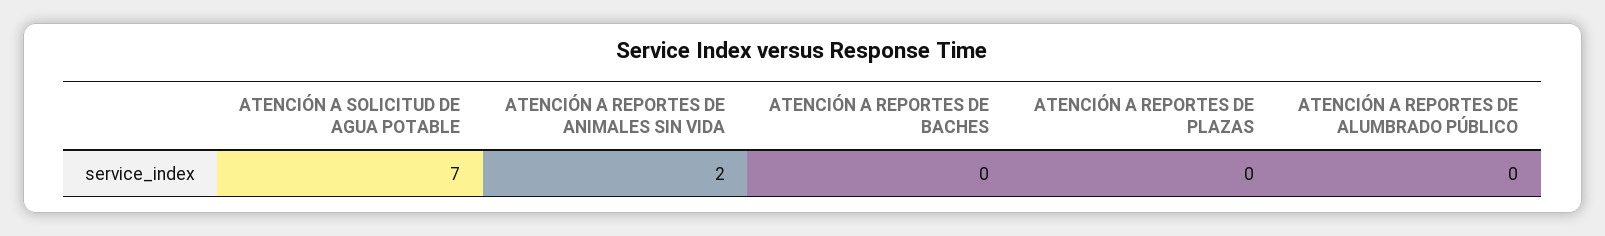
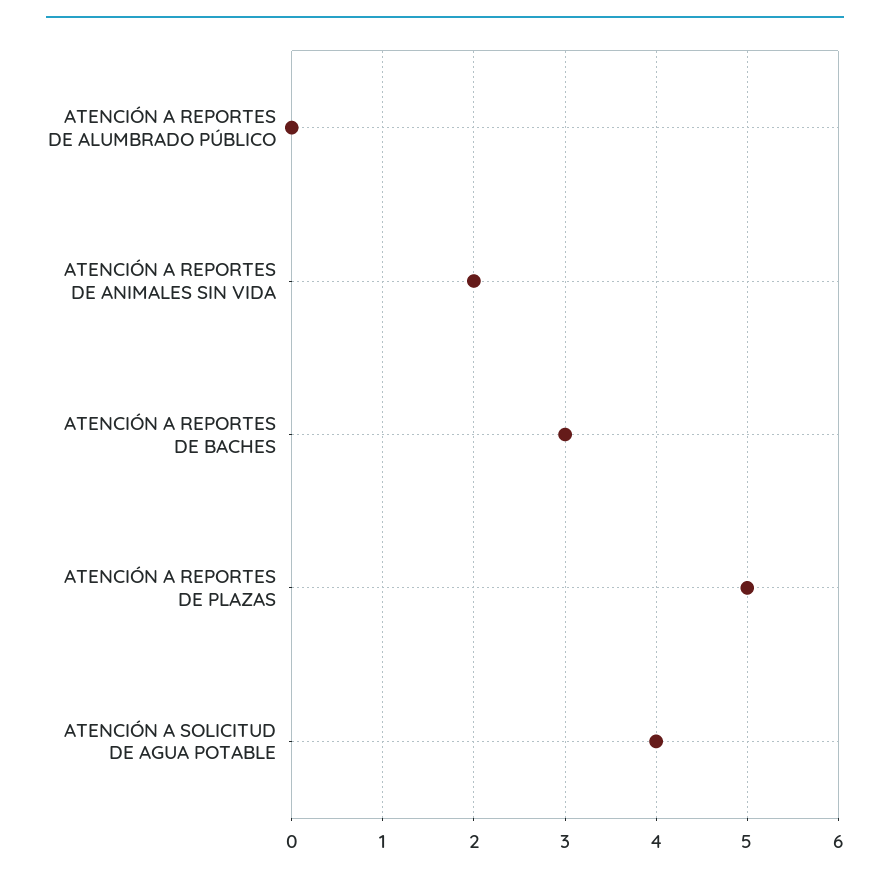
ATENCIÓN A SOLICITUD DE AGUA POTABLE: 7 -> 4
ATENCIÓN A REPORTES DE BACHES: 0 -> 3
ATENCIÓN A REPORTES DE PLAZAS: 0 -> 5

